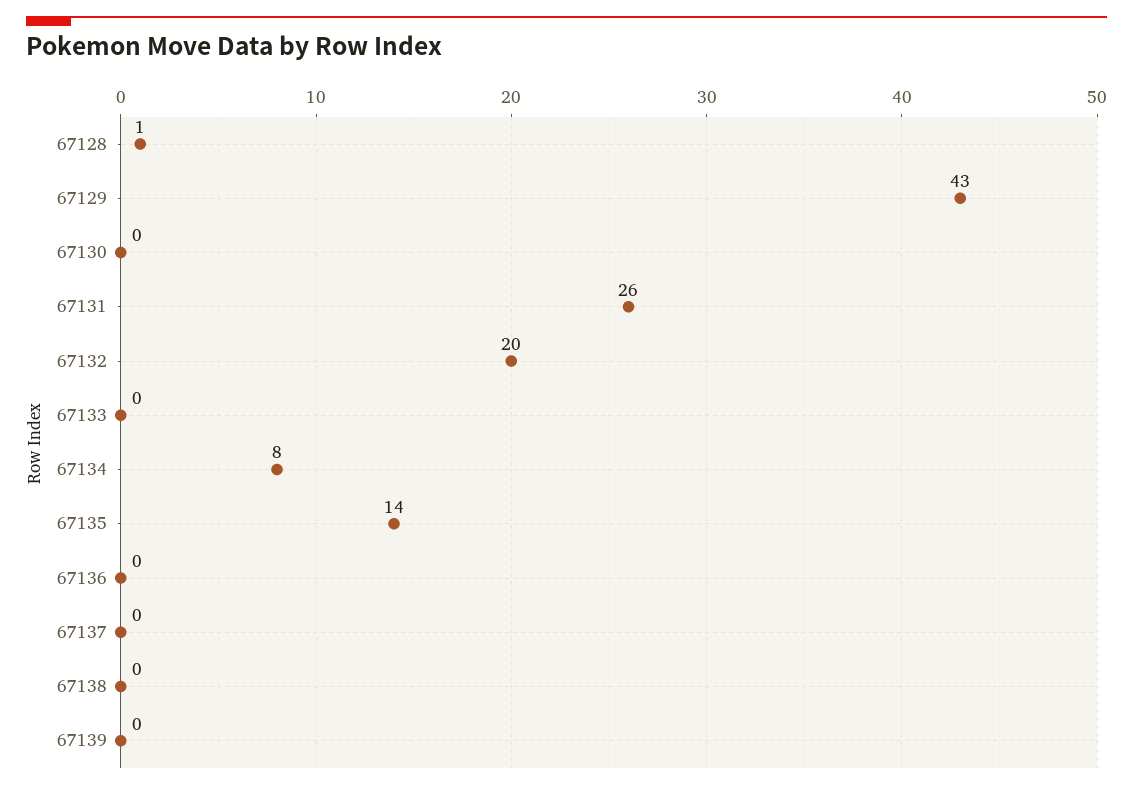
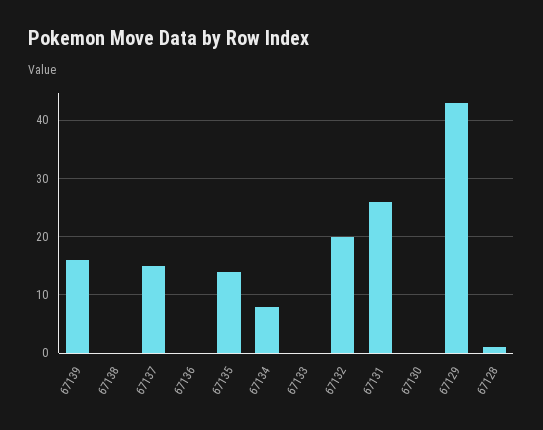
67137: 0 -> 15
67139: 0 -> 15

